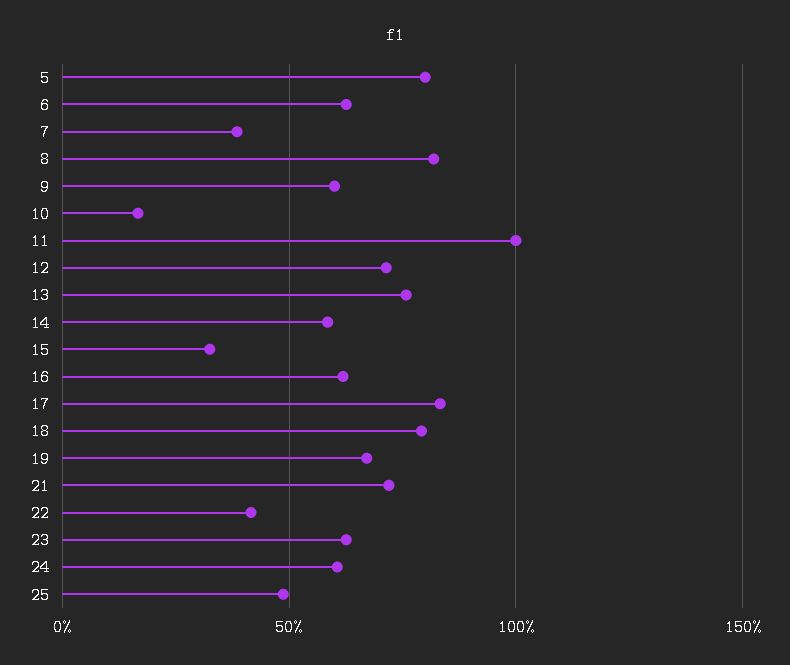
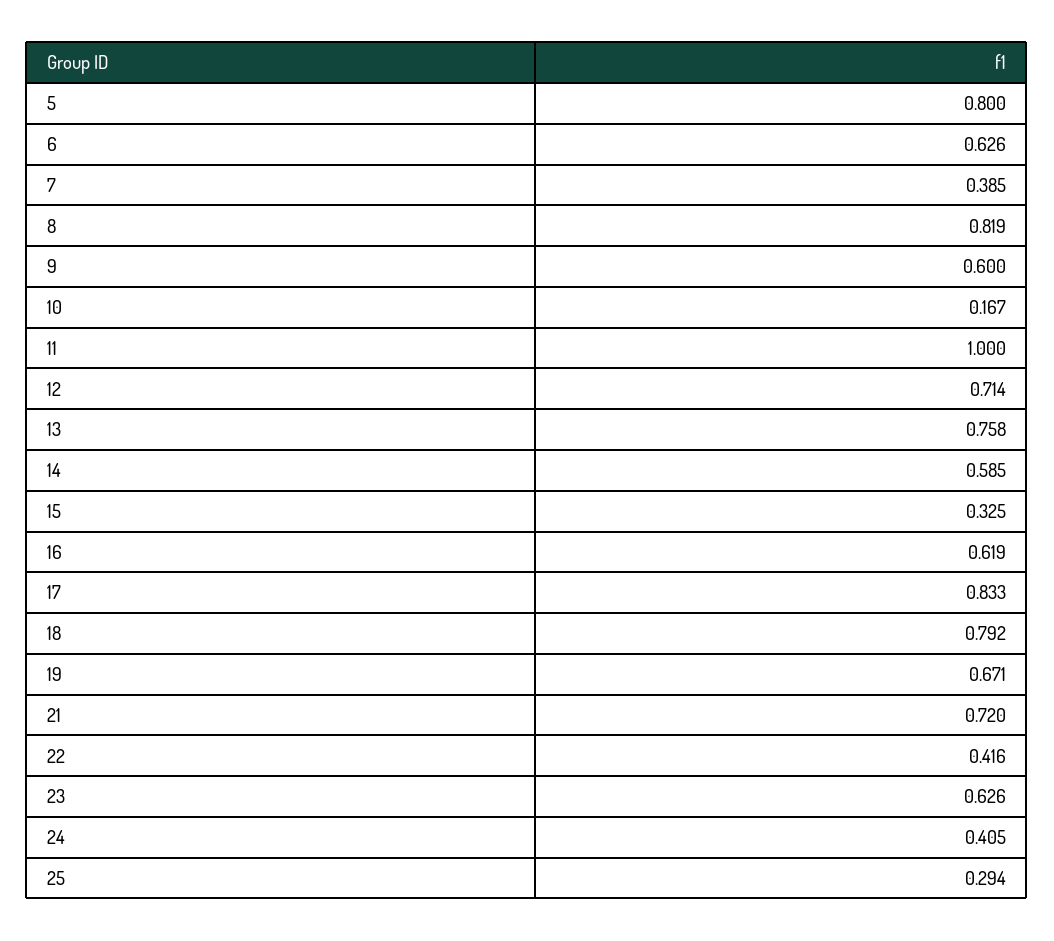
24: 0.6 -> 0.405
25: 0.5 -> 0.294

